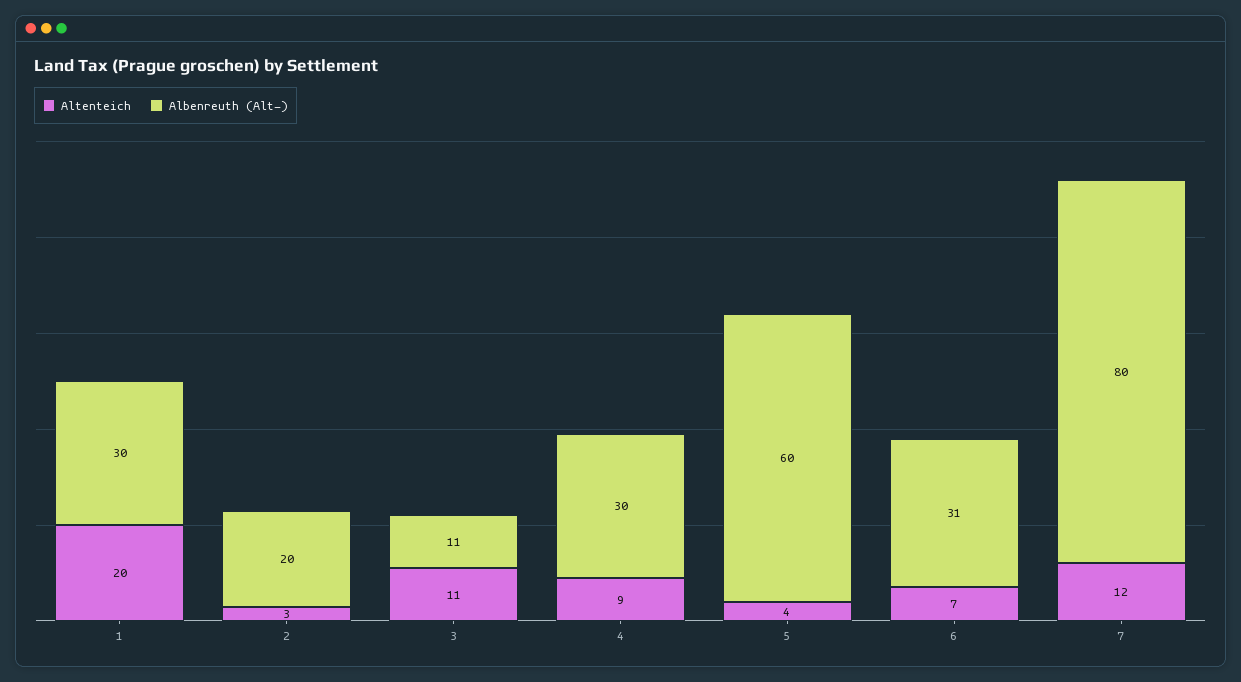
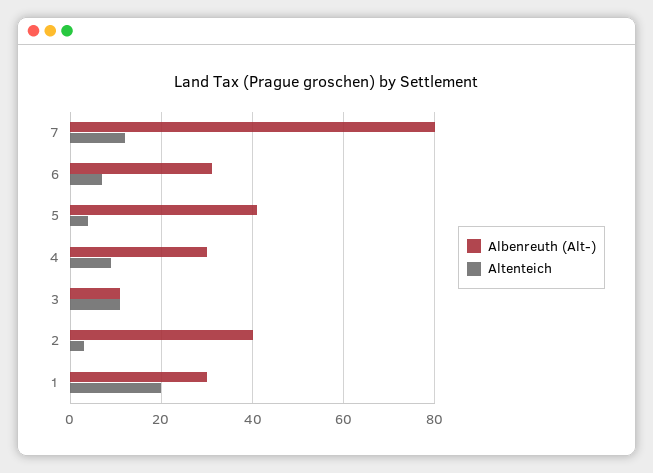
Albenreuth (Alt-), 2: 20 -> 40
Albenreuth (Alt-), 5: 60 -> 40

